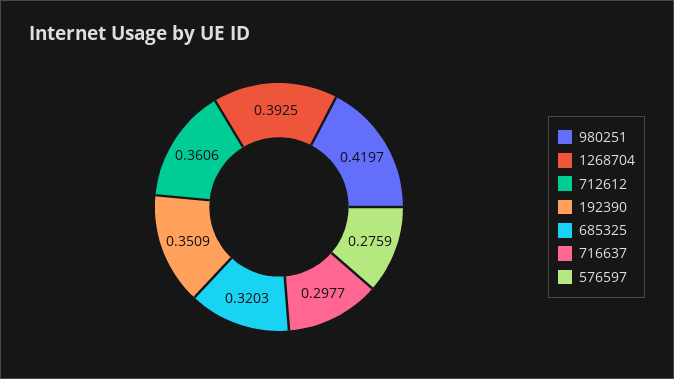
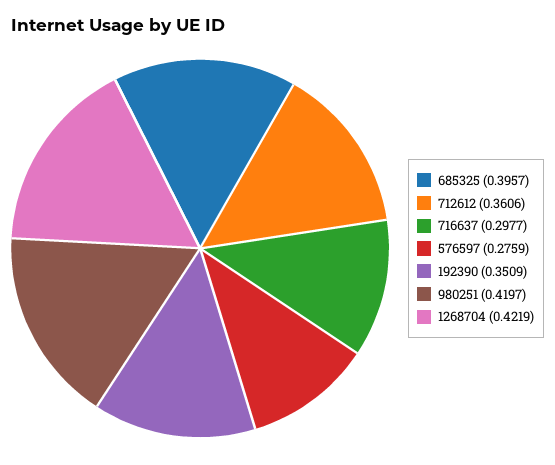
1268704: 0.3925 -> 0.4219
685325: 0.3203 -> 0.3957

